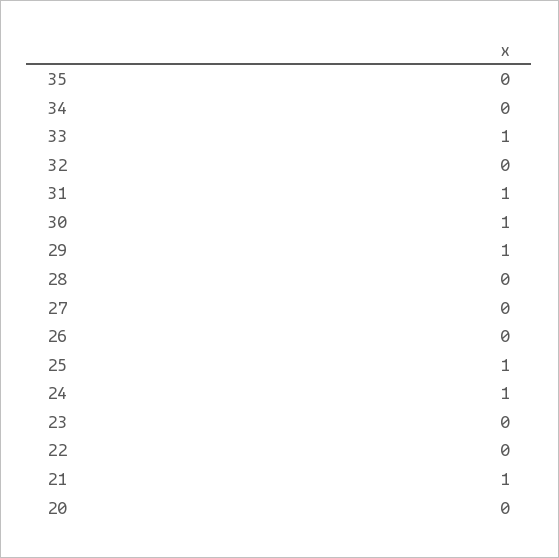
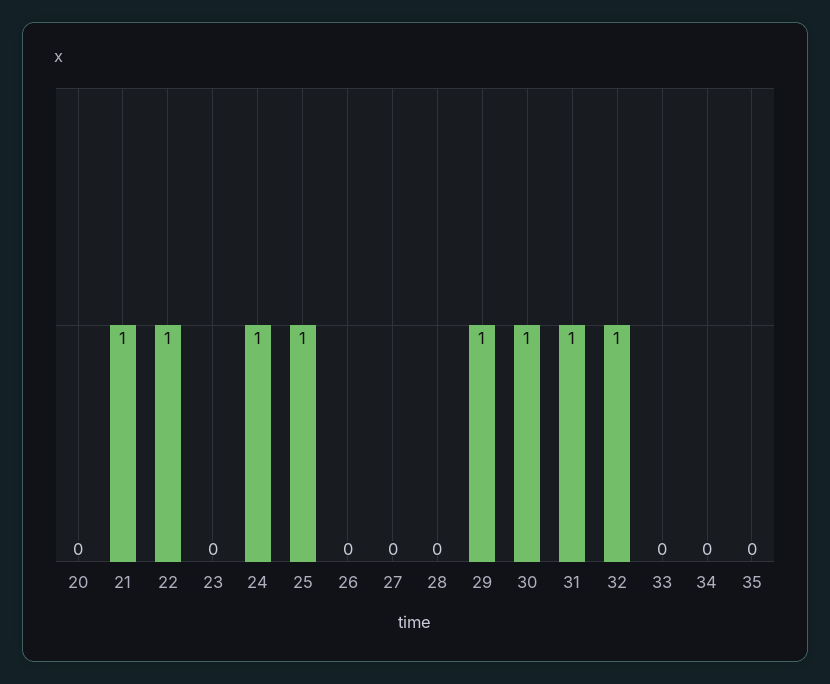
33: 1 -> 0
32: 0 -> 1
22: 0 -> 1

